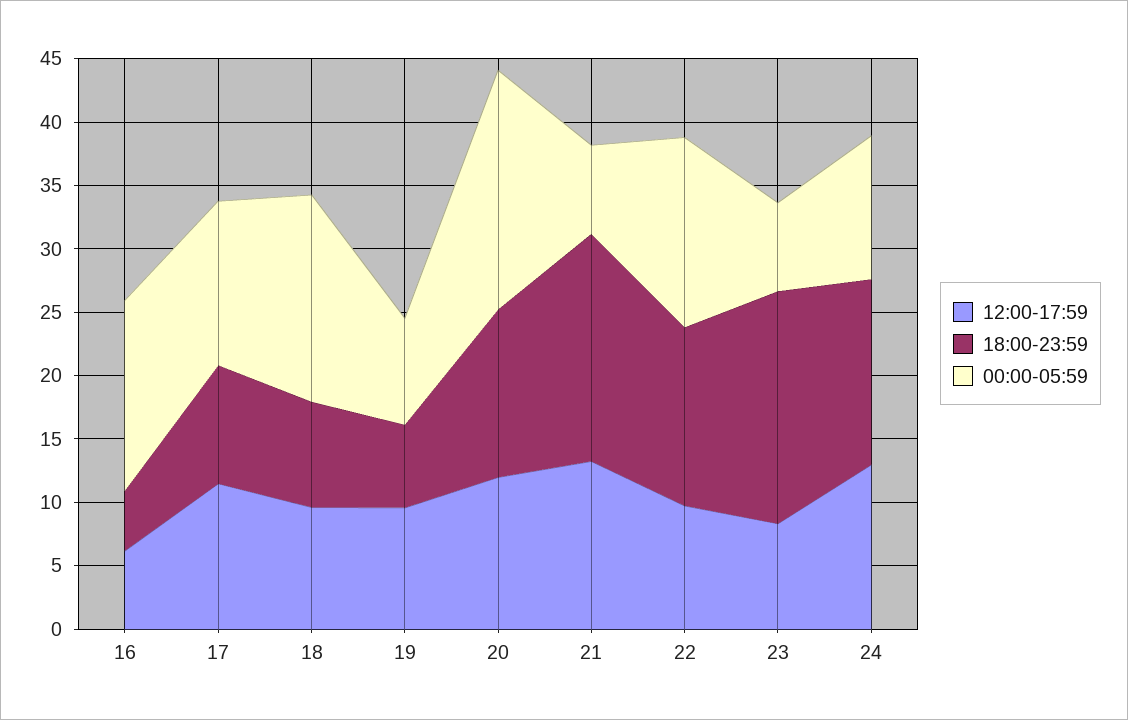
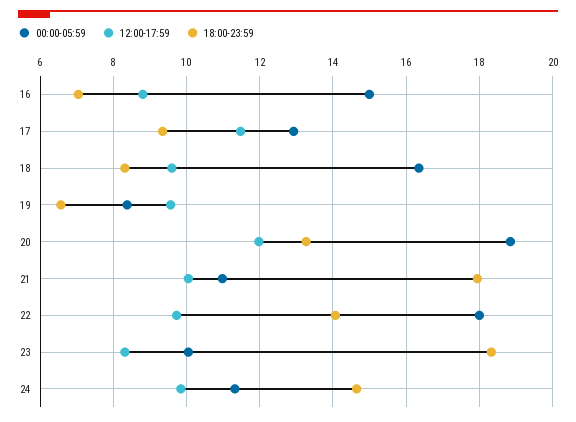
12:00-17:59, 16: 6 -> 8.8
18:00-23:59, 16: 5 -> 7
12:00-17:59, 21: 13 -> 10
00:00-05:59, 21: 7 -> 11
00:00-05:59, 22: 15 -> 18
00:00-05:59, 23: 7 -> 10
12:00-17:59, 24: 13 -> 9.8

